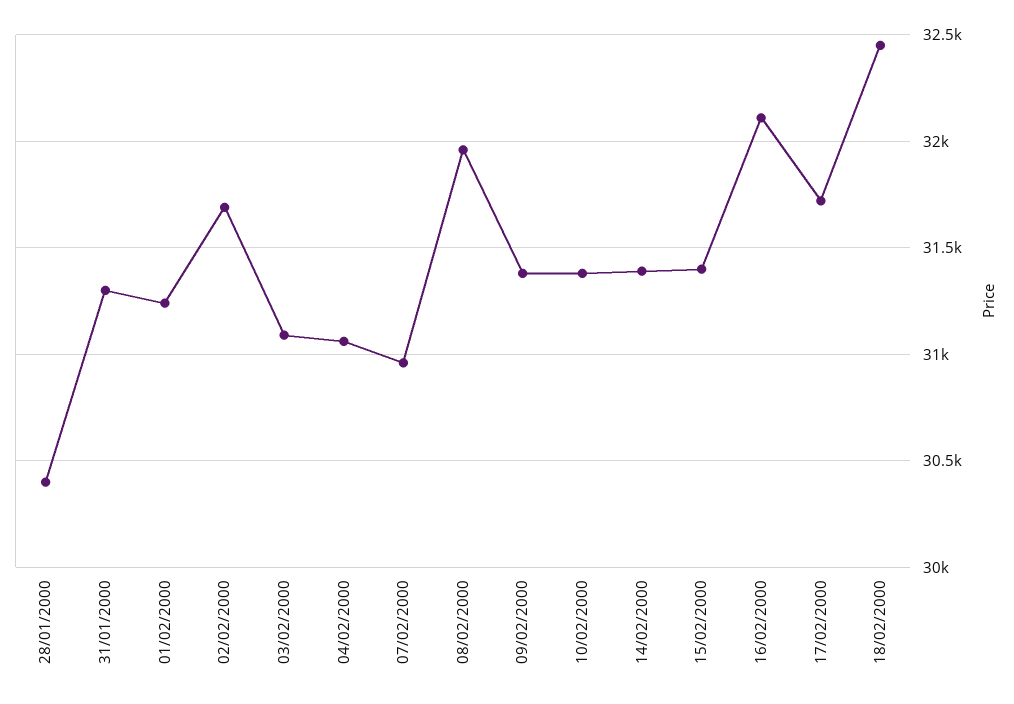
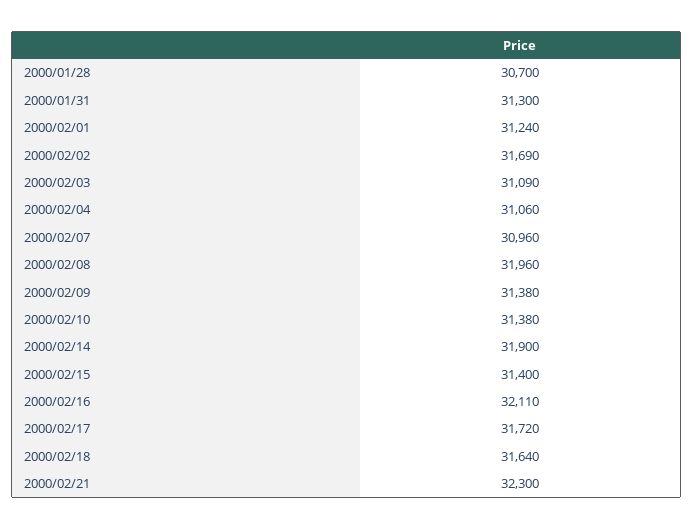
28/01/2000: 30400 -> 30700
14/02/2000: 31400 -> 31900
18/02/2000: 32450 -> 31640
2000/02/21: none -> 32300

